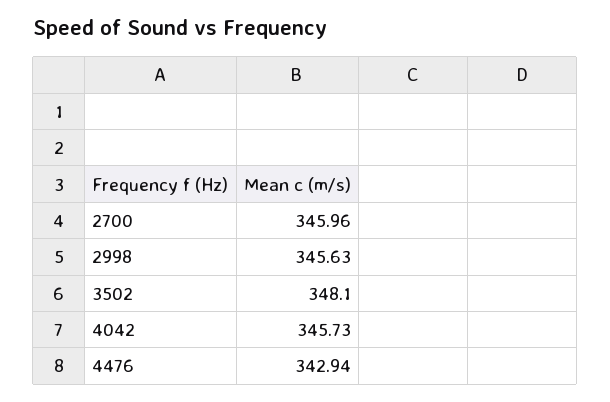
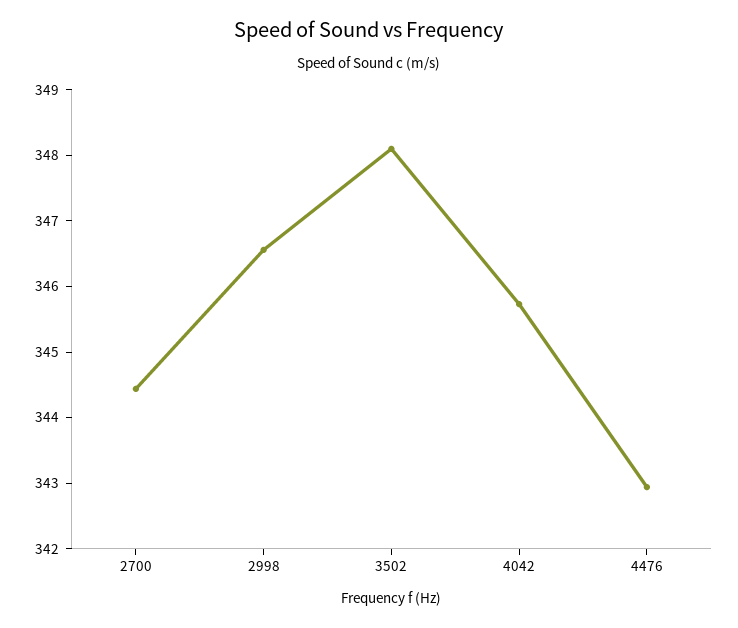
2700: 345.96 -> 344.4
2998: 345.63 -> 346.6

